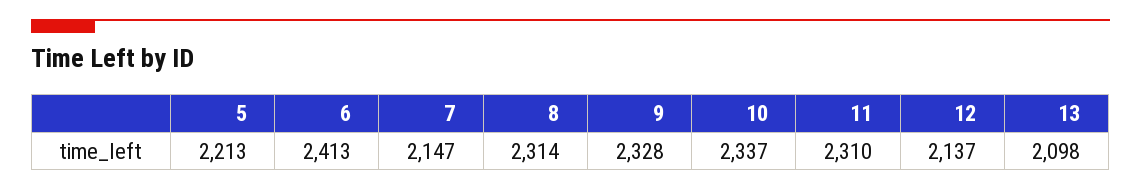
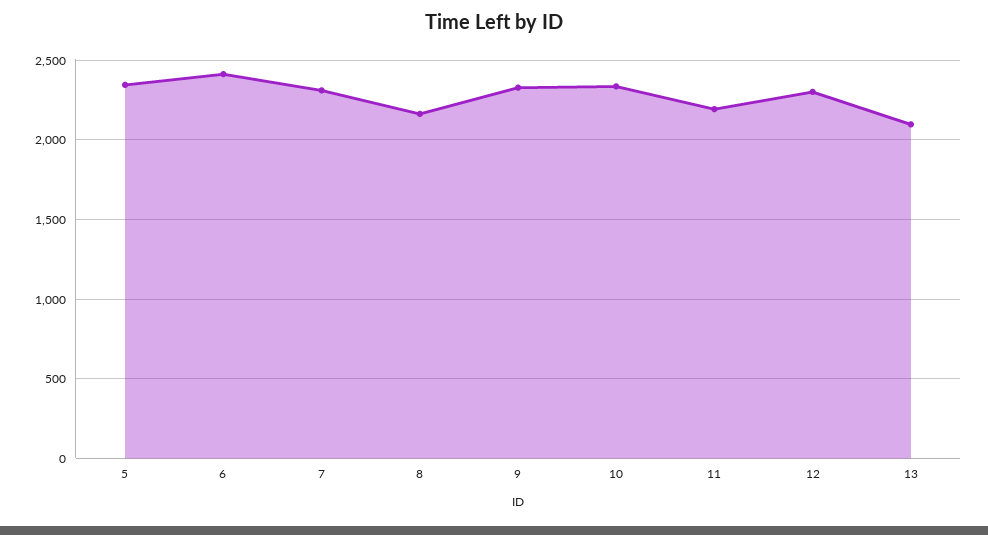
5: 2213 -> 2350
7: 2147 -> 2300
8: 2314 -> 2150
11: 2310 -> 2200
12: 2137 -> 2300

